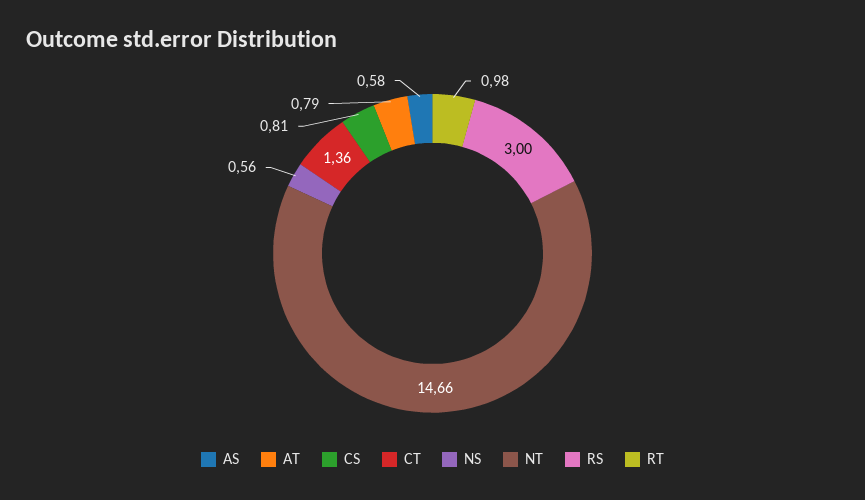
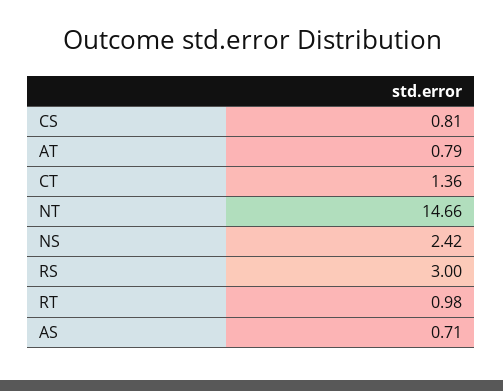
AS: 0.58 -> 0.71
NS: 0.56 -> 2.42

